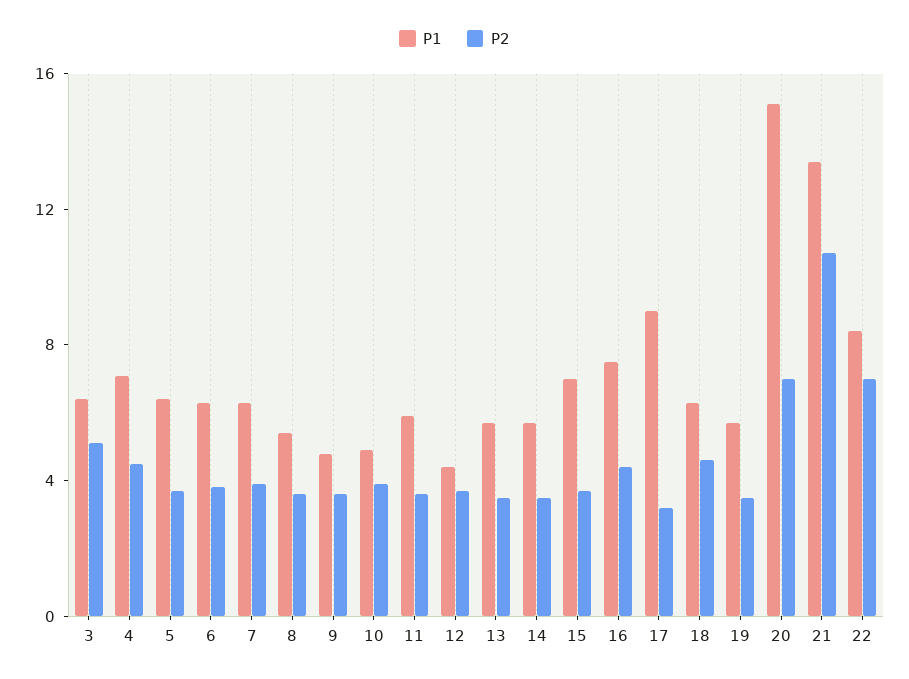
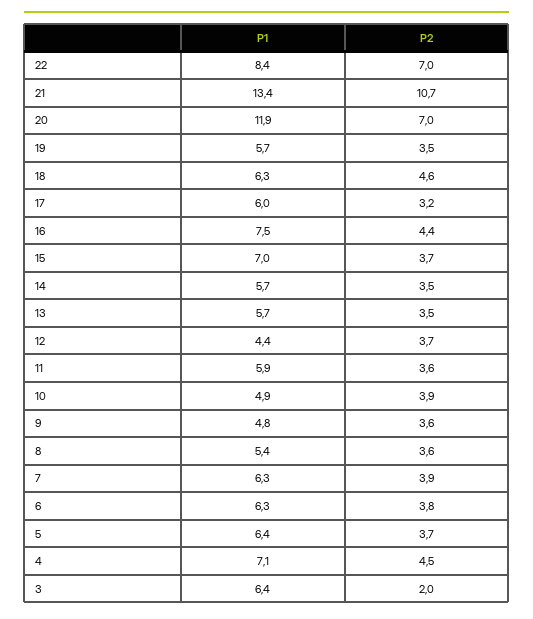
P2, 3: 5 -> 2
P1, 17: 9 -> 6
P1, 20: 15 -> 11.9

